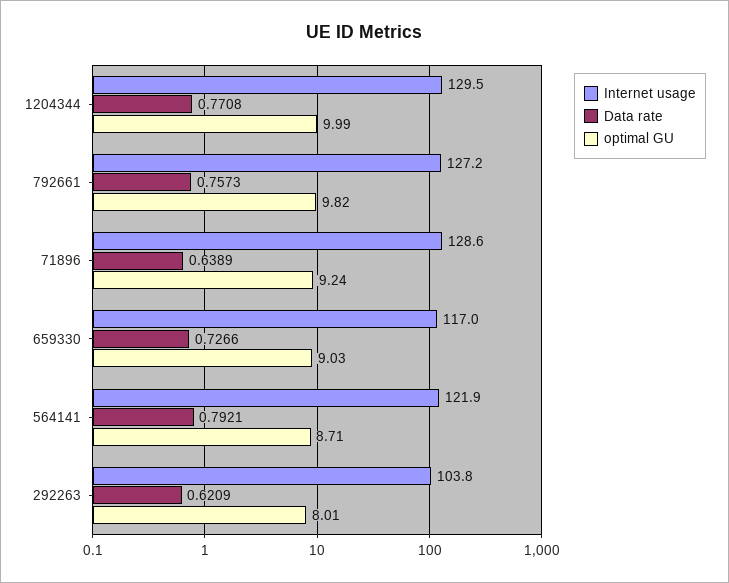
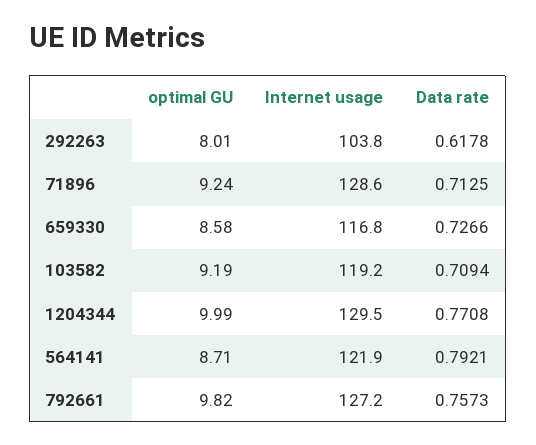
Data rate, 71896: 0.6389 -> 0.7125
Internet usage, 659330: 117 -> 116.8
optimal GU, 659330: 9.03 -> 8.58
Data rate, 292263: 0.6209 -> 0.6178
optimal GU, 103582: none -> 9.19
Internet usage, 103582: none -> 119.2
Data rate, 103582: none -> 0.7094

